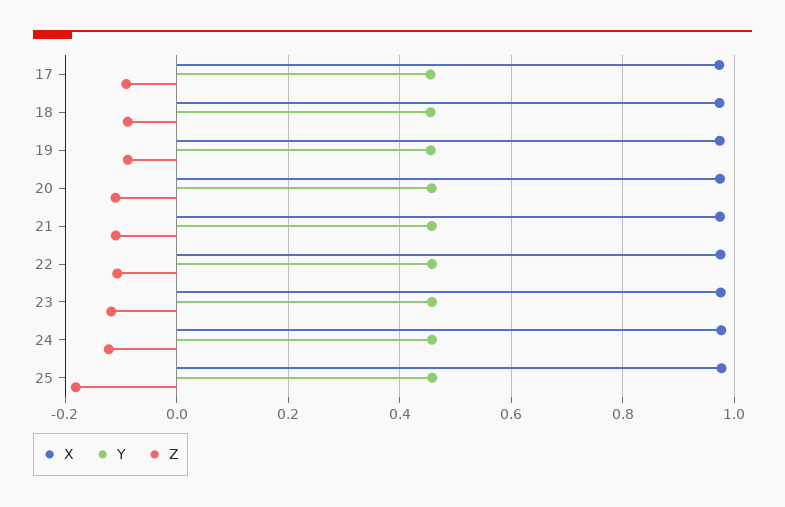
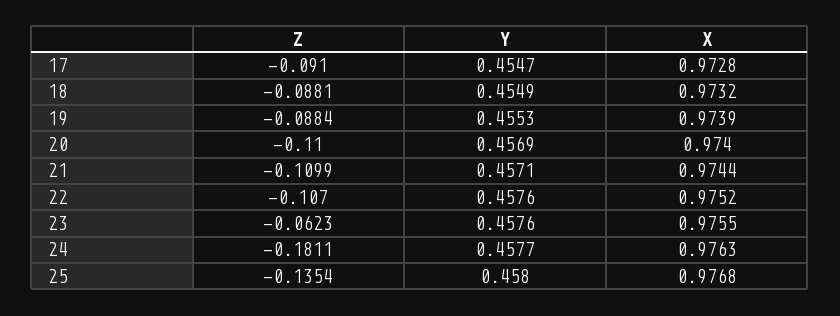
Z, 23: -0.12 -> -0.0623
Z, 24: -0.12 -> -0.1811
Z, 25: -0.18 -> -0.1354

